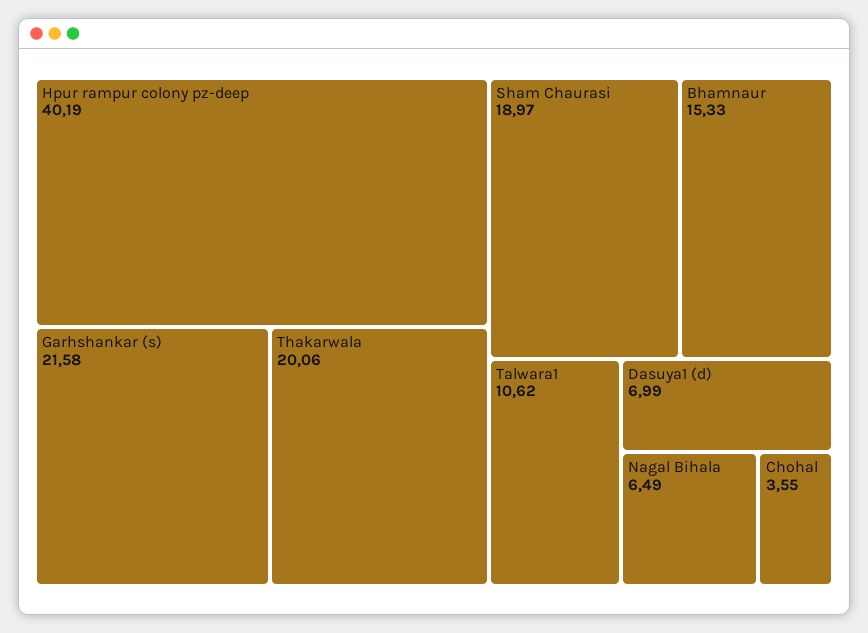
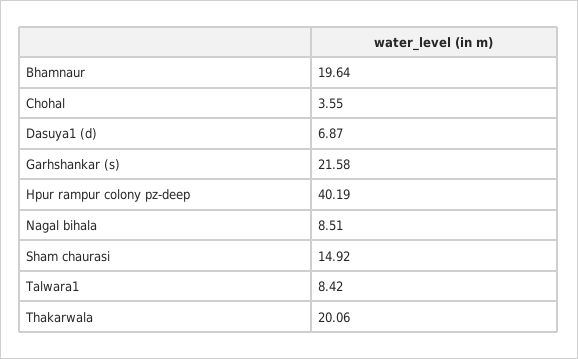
Sham Chaurasi: 18.97 -> 14.92
Bhamnaur: 15.33 -> 19.64
Talwara1: 10.62 -> 8.42
Dasuya1 (d): 6.99 -> 6.87
Nagal Bihala: 6.49 -> 8.51

